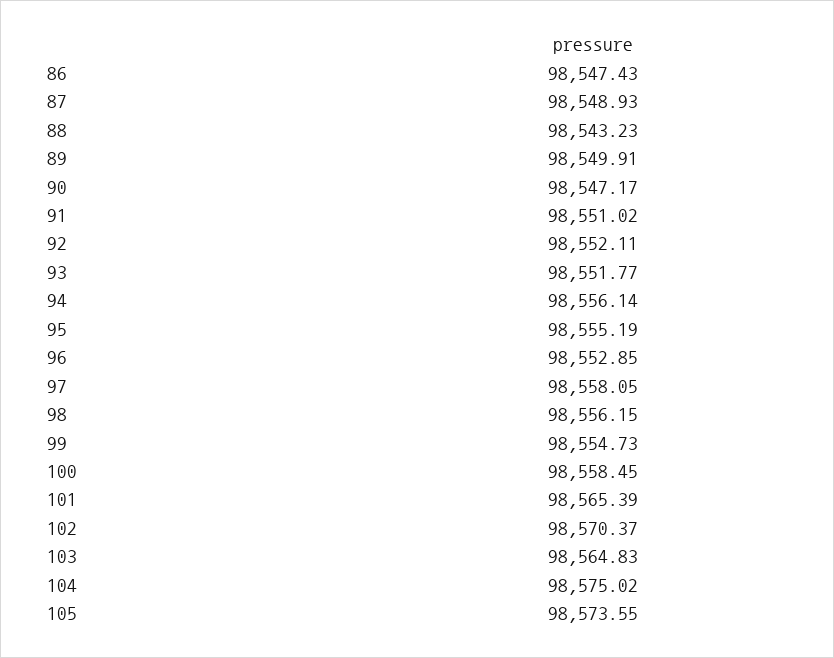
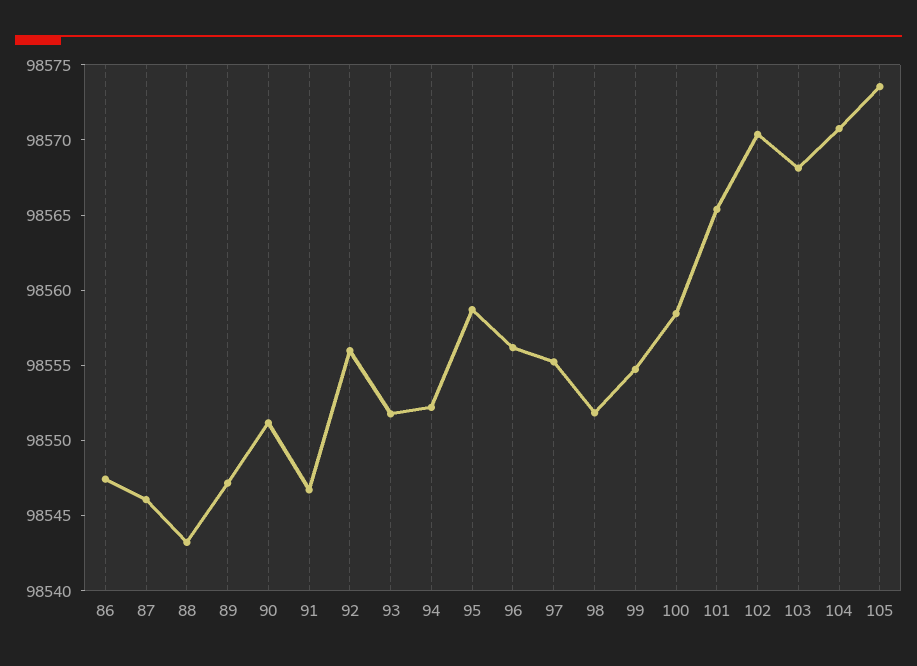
87: 98548.93 -> 98546
89: 98549.91 -> 98547
90: 98547.17 -> 98551
91: 98551.02 -> 98547
92: 98552.11 -> 98556
94: 98556.14 -> 98552
95: 98555.19 -> 98559
96: 98552.85 -> 98556
97: 98558.05 -> 98555
98: 98556.15 -> 98552
103: 98564.83 -> 98568
104: 98575.02 -> 98571

